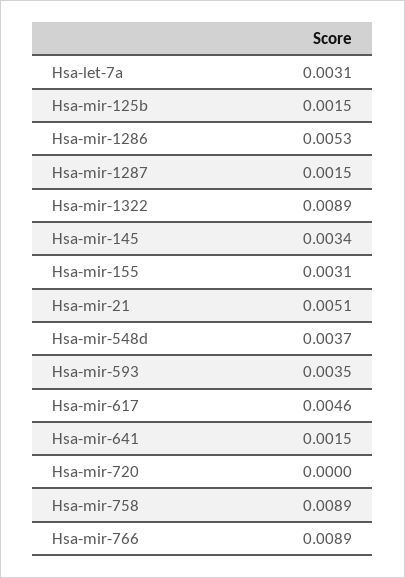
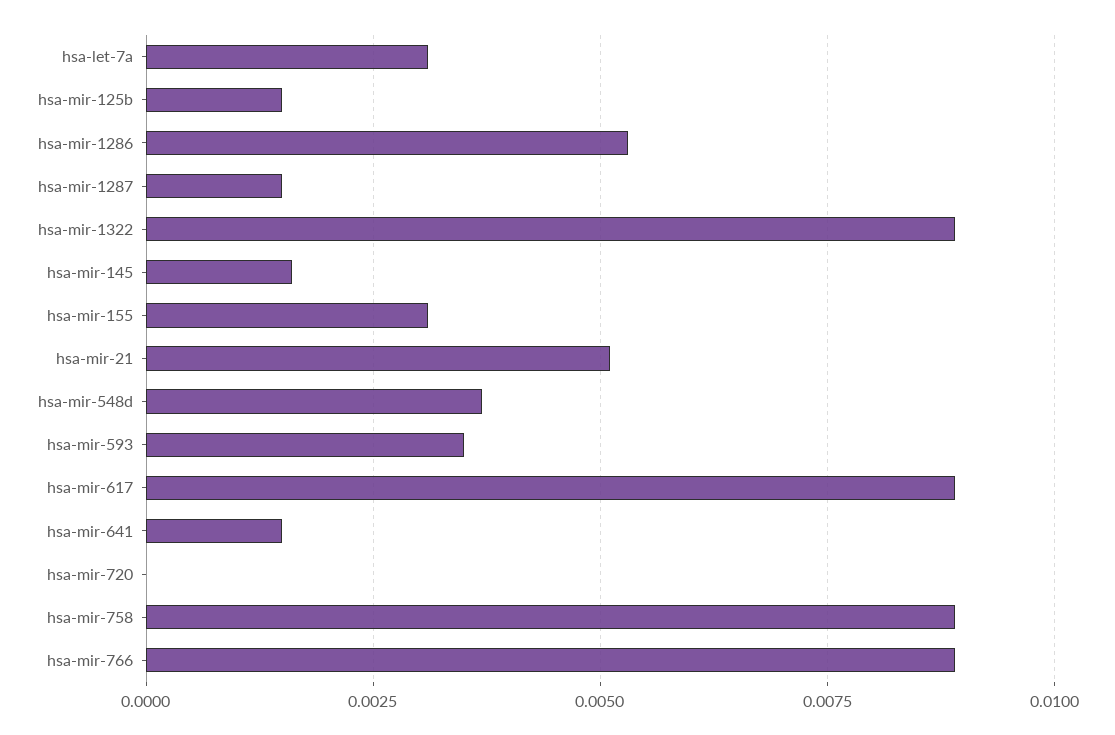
Hsa-mir-145: 0.0034 -> 0.0015
Hsa-mir-617: 0.0046 -> 0.009

